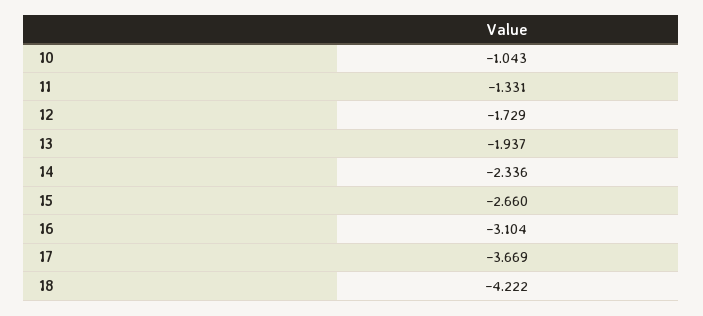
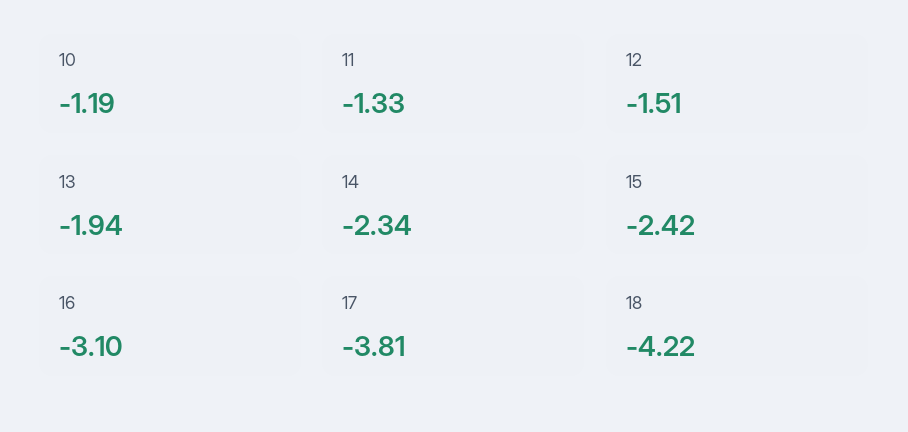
10: -1.043 -> -1.19
12: -1.729 -> -1.51
15: -2.66 -> -2.42
17: -3.669 -> -3.81

